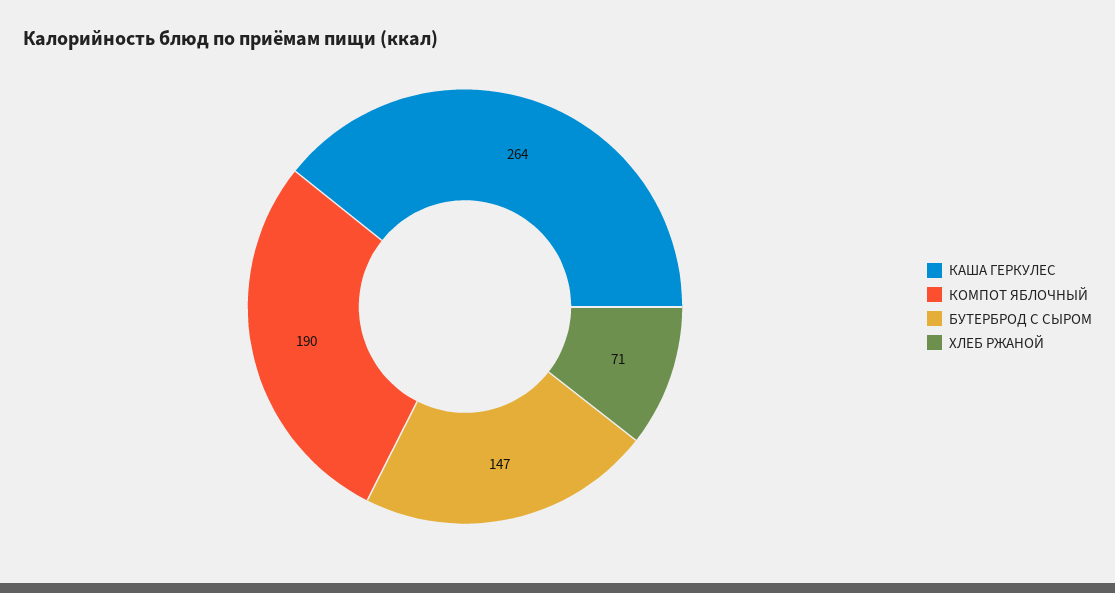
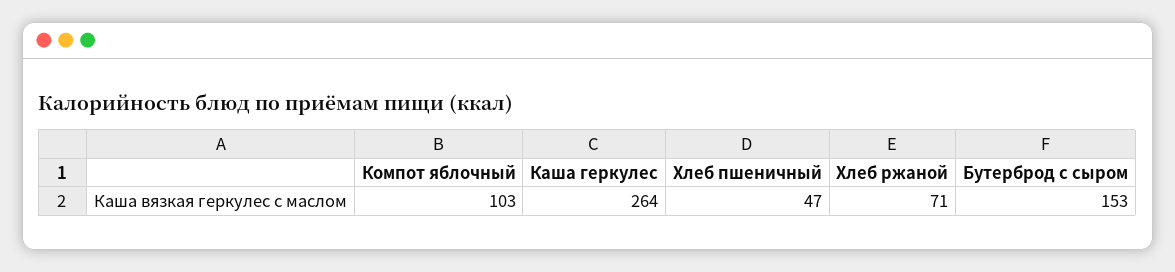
КОМПОТ ЯБЛОЧНЫЙ: 190 -> 103
БУТЕРБРОД С СЫРОМ: 147 -> 153
Хлеб пшеничный: none -> 47

